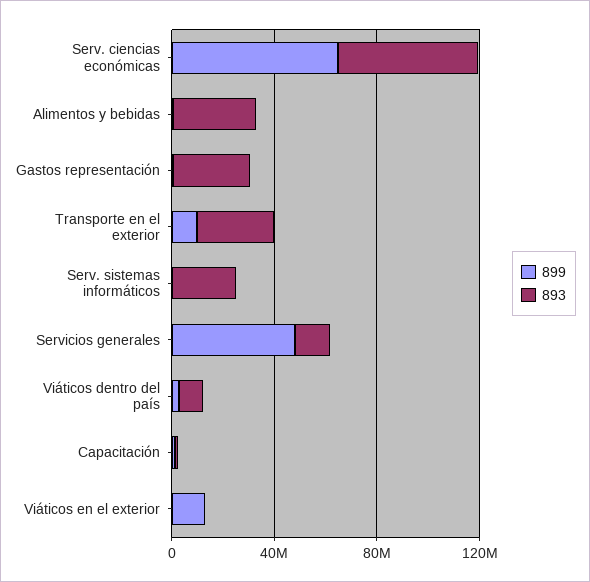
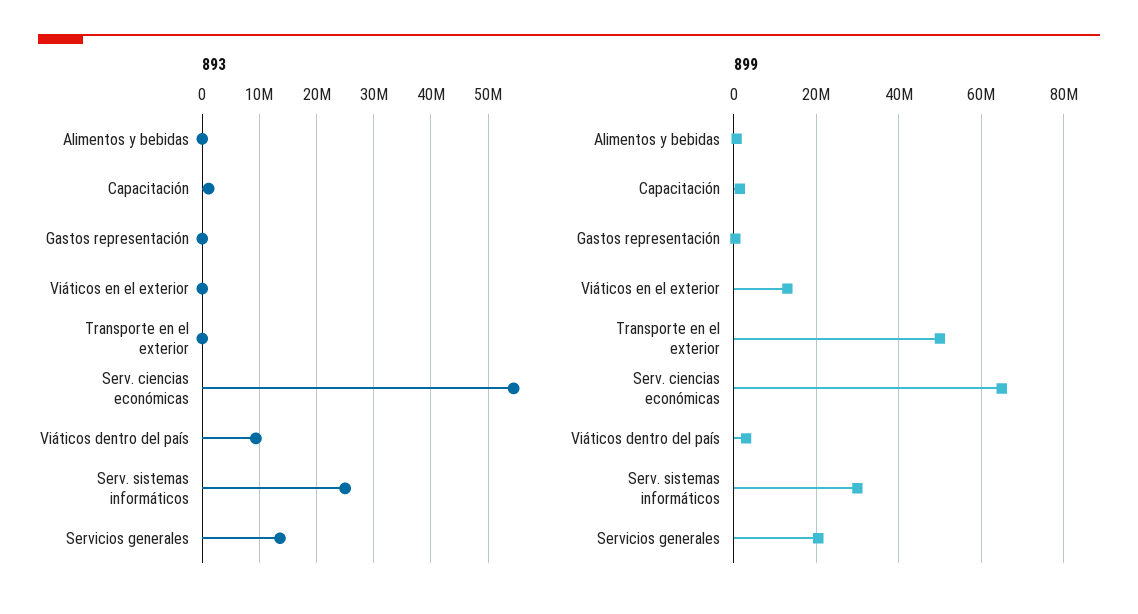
893, Alimentos y bebidas: 30000000 -> 0
893, Gastos representación: 30000000 -> 0
899, Transporte en el exterior: 10000000 -> 50000000
893, Transporte en el exterior: 30000000 -> 0
899, Serv. sistemas informáticos: 0 -> 30000000
899, Servicios generales: 50000000 -> 20000000

